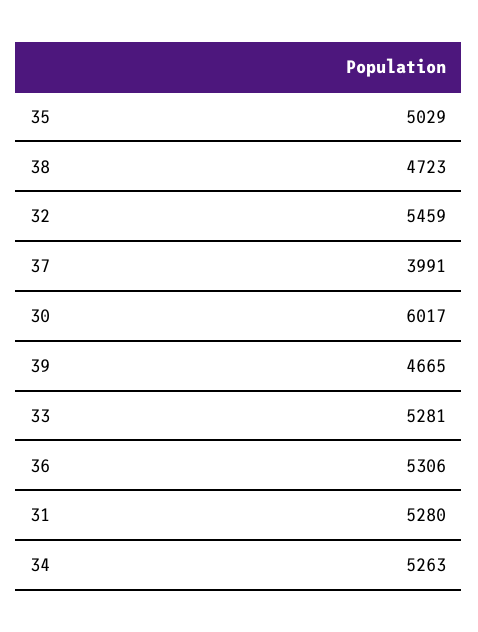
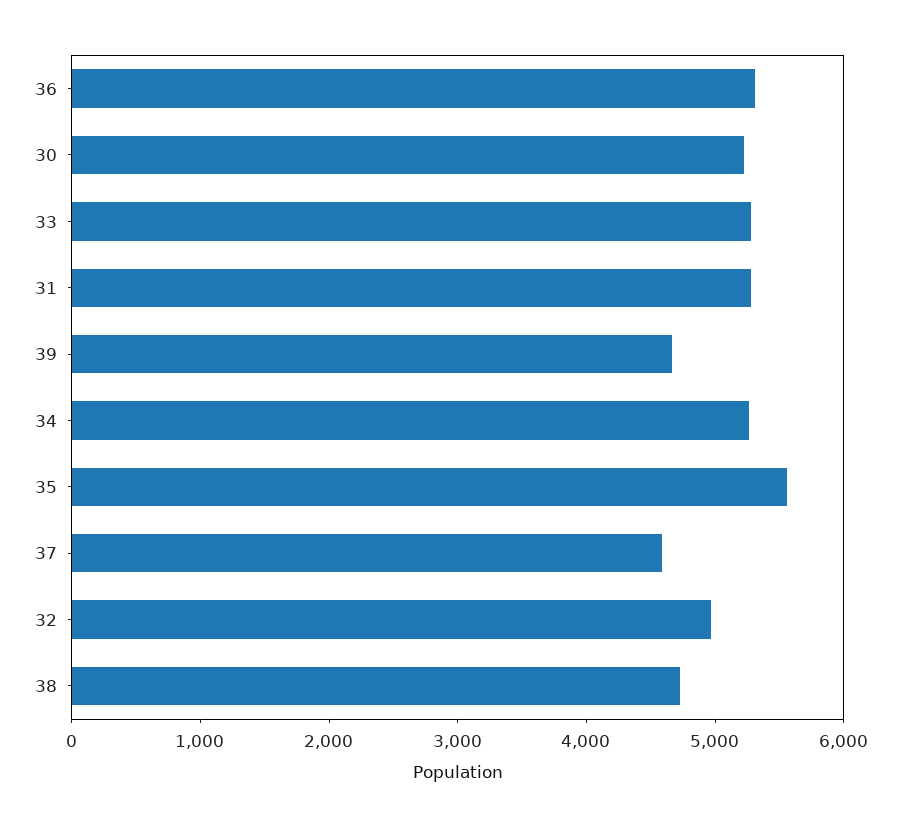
35: 5029 -> 5600
32: 5459 -> 5000
37: 3991 -> 4600
30: 6017 -> 5200

